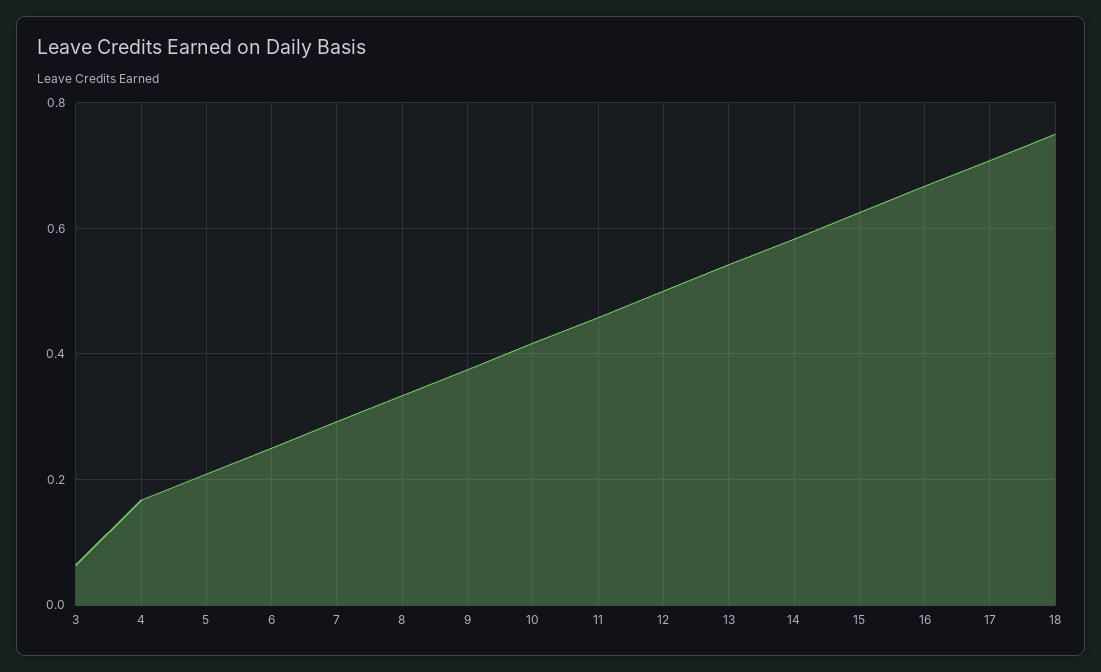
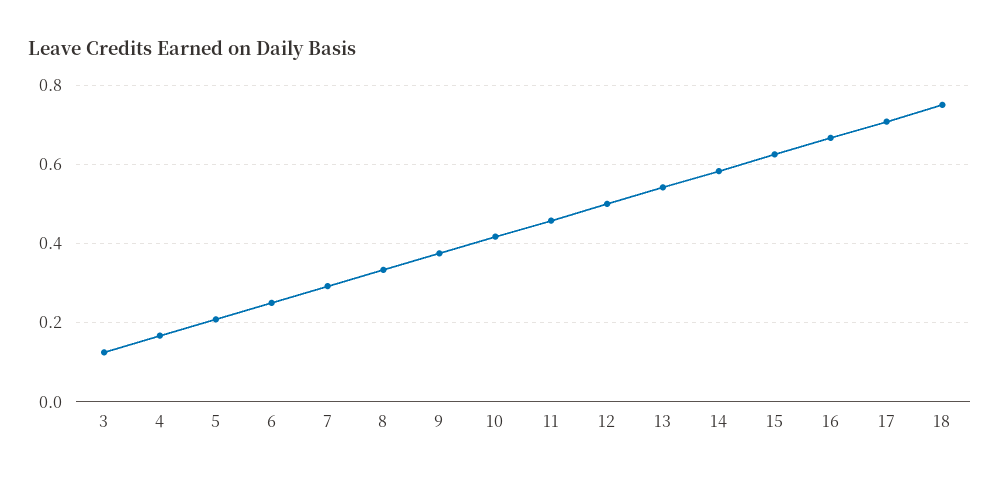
3: 0.06 -> 0.12

